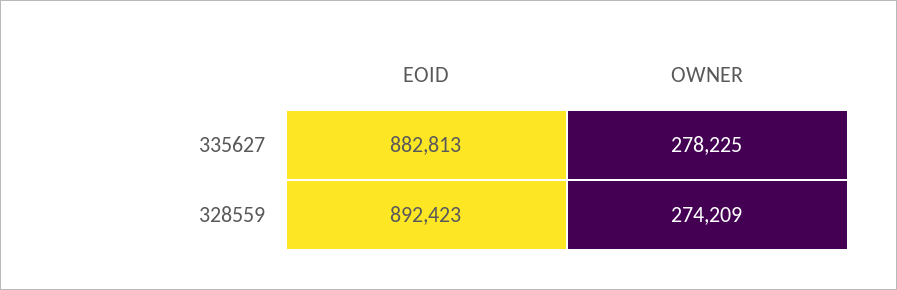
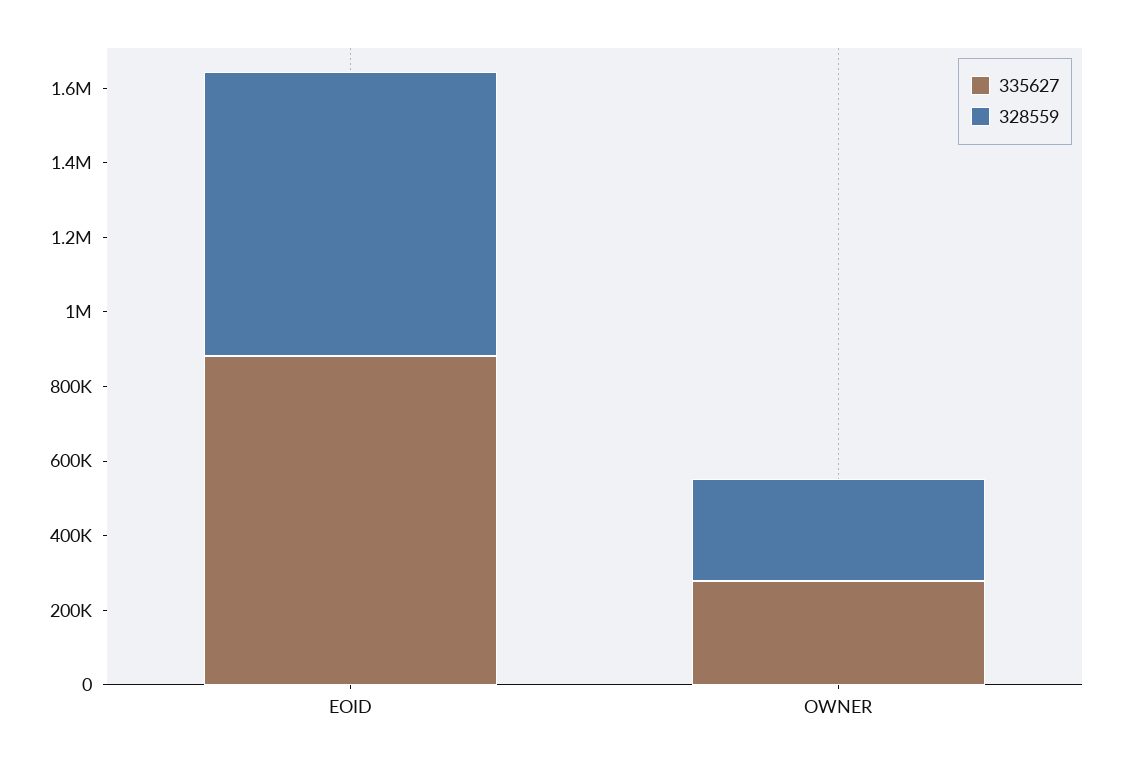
328559, EOID: 892423 -> 750000

